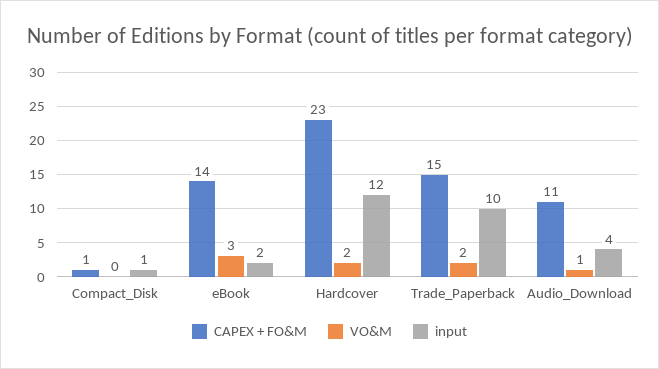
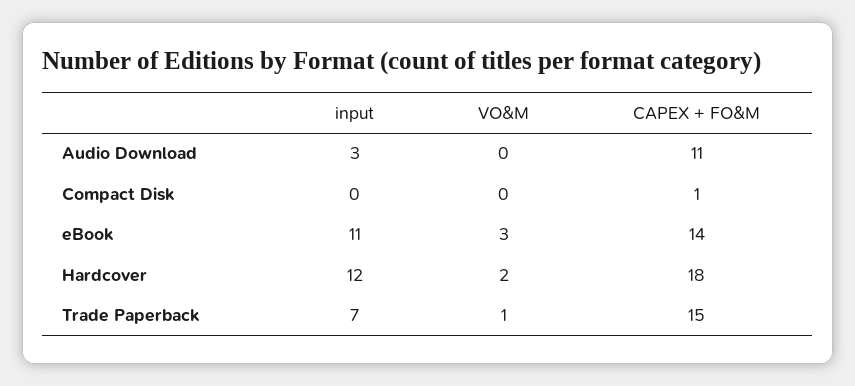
input, Compact_Disk: 1 -> 0
input, eBook: 2 -> 11
CAPEX + FO&M, Hardcover: 23 -> 18
VO&M, Trade_Paperback: 2 -> 1
input, Trade_Paperback: 10 -> 7
VO&M, Audio_Download: 1 -> 0
input, Audio_Download: 4 -> 3

